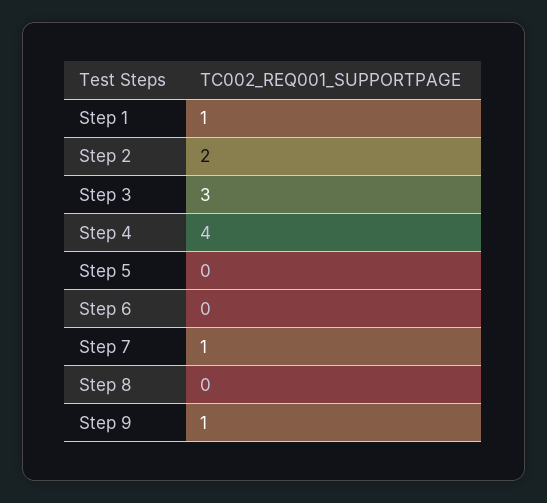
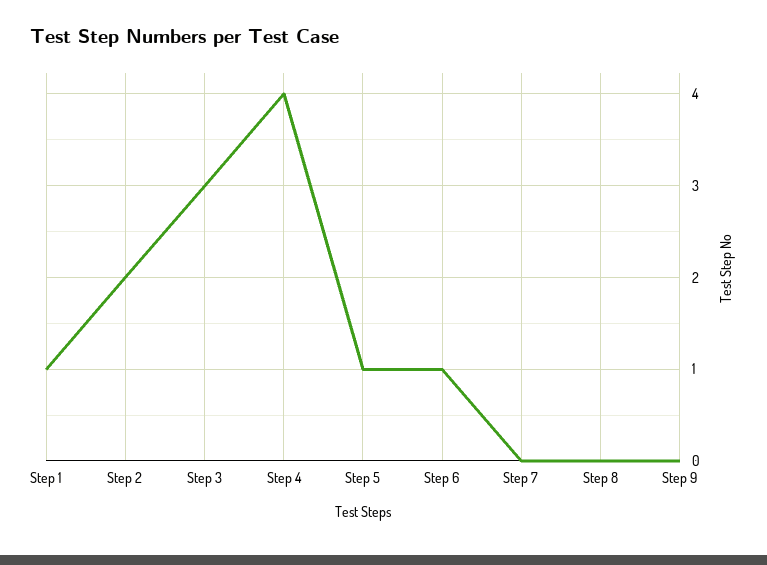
Step 5: 0 -> 1
Step 6: 0 -> 1
Step 7: 1 -> 0
Step 9: 1 -> 0

